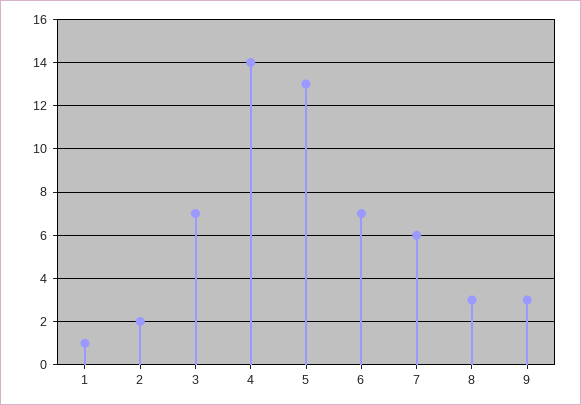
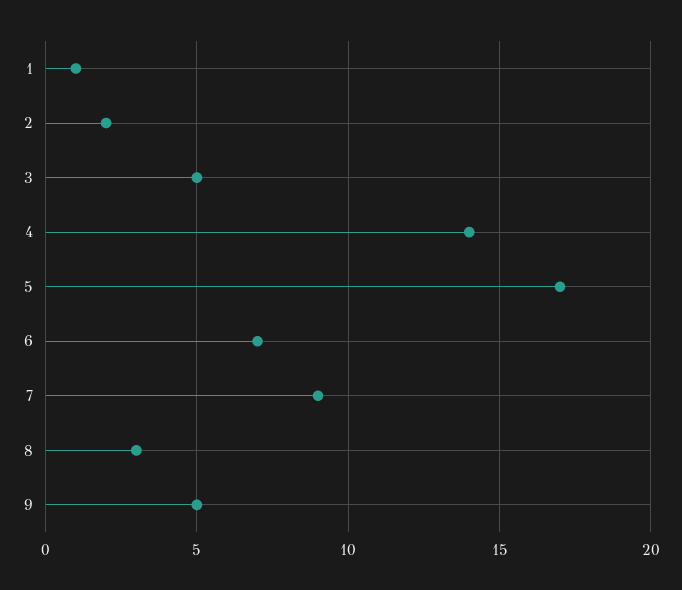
3: 7 -> 5
5: 13 -> 17
7: 6 -> 9
9: 3 -> 5

